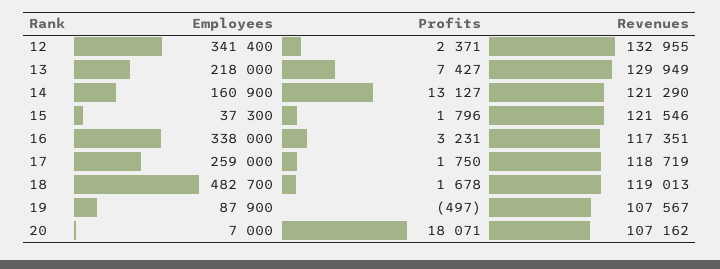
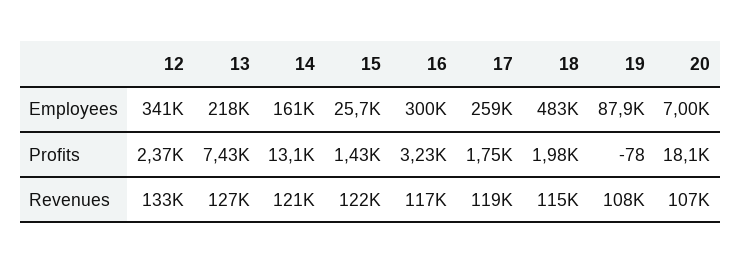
Revenues, 13: 129949 -> 127000
Employees, 15: 37300 -> 25700
Profits, 15: 1796 -> 1430
Employees, 16: 338000 -> 300000
Profits, 18: 1678 -> 1980
Revenues, 18: 119013 -> 115000
Profits, 19: -497 -> -78

